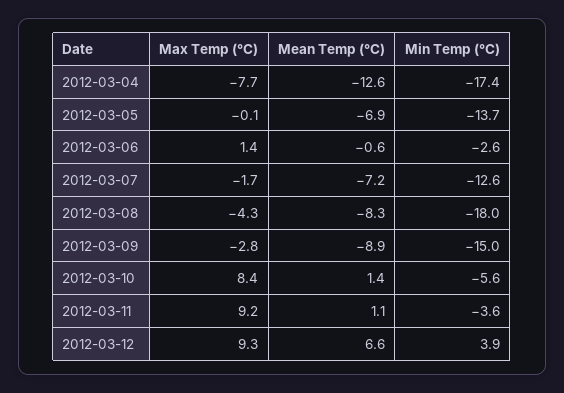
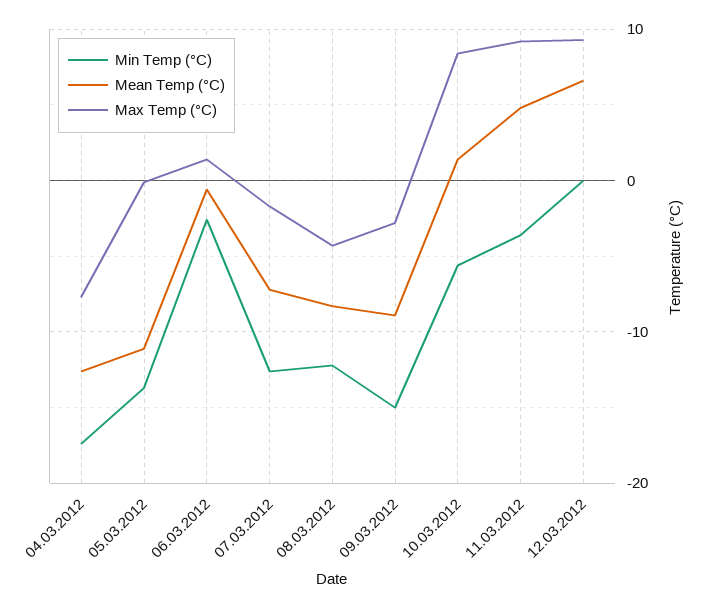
Mean Temp (°C), 2012-03-05: -6.9 -> -11
Min Temp (°C), 2012-03-08: -18 -> -12
Mean Temp (°C), 2012-03-11: 1.1 -> 5
Min Temp (°C), 2012-03-12: 3.9 -> 0

